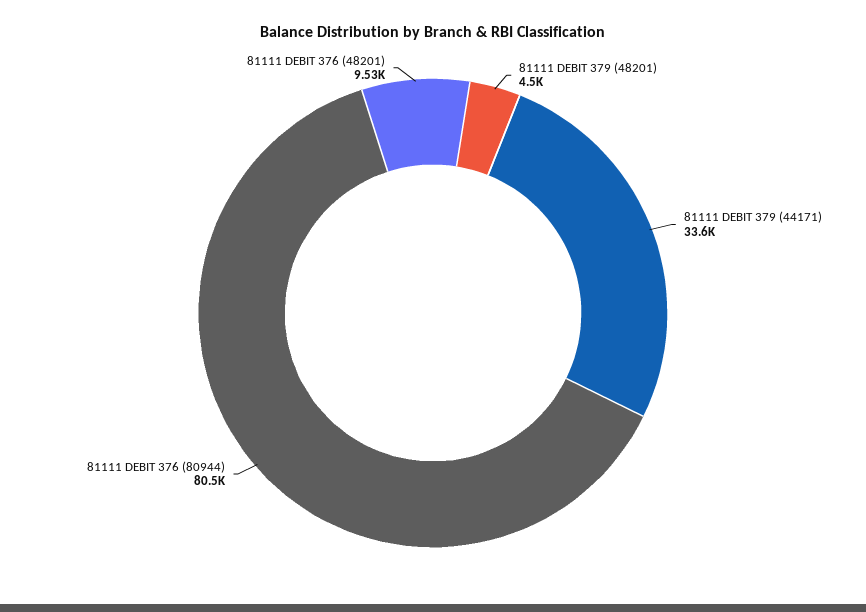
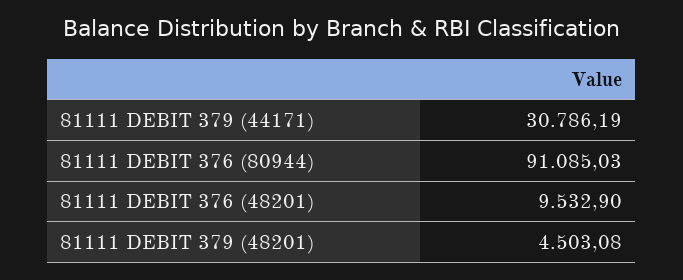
81111 DEBIT 379 (44171): 33600 -> 30786.19
81111 DEBIT 376 (80944): 80500 -> 91085.03

